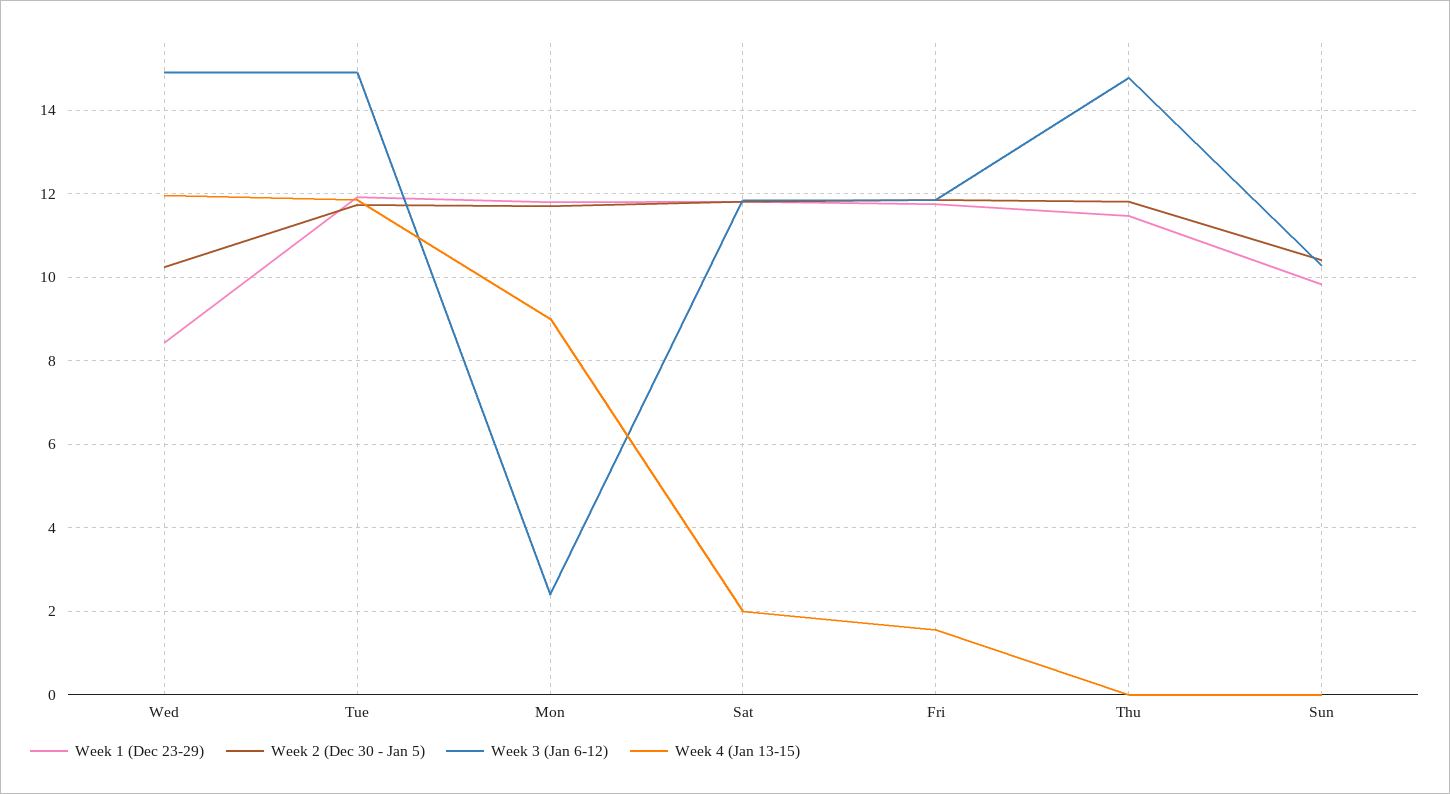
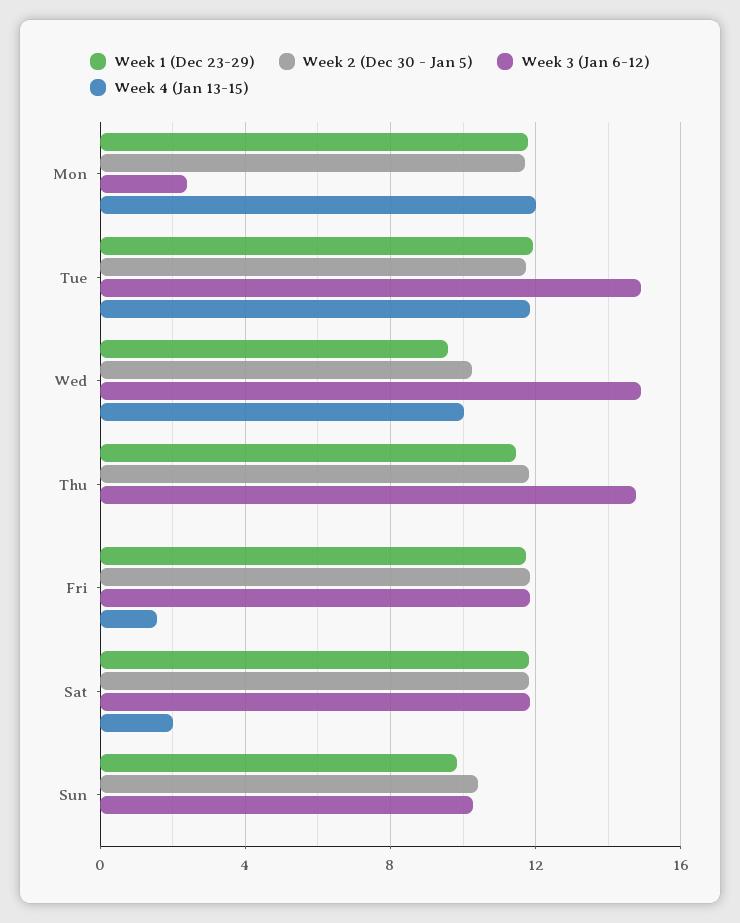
Week 1 (Dec 23-29), Wed: 8.4 -> 9.5
Week 4 (Jan 13-15), Wed: 12 -> 10
Week 4 (Jan 13-15), Mon: 9 -> 12

